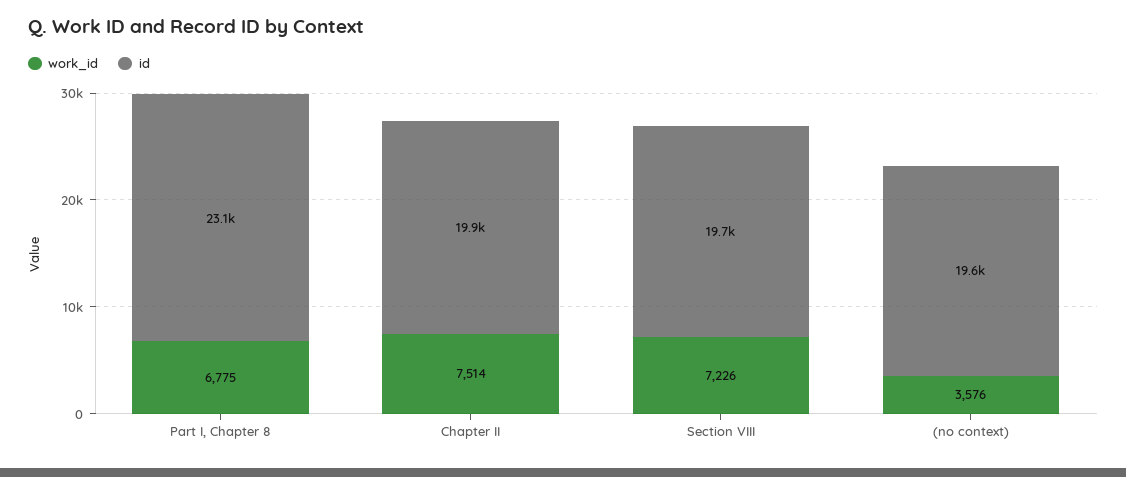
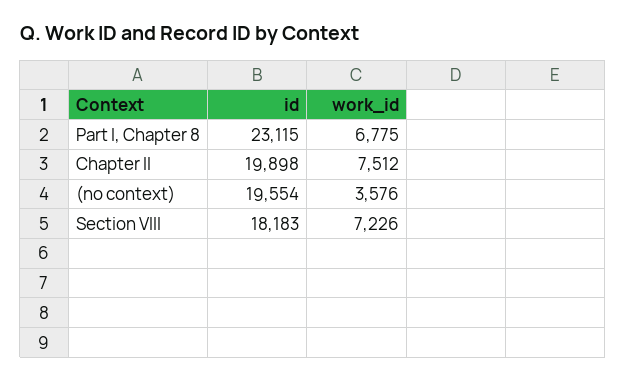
work_id, Chapter II: 7514 -> 7512
id, Section VIII: 19700 -> 18183

